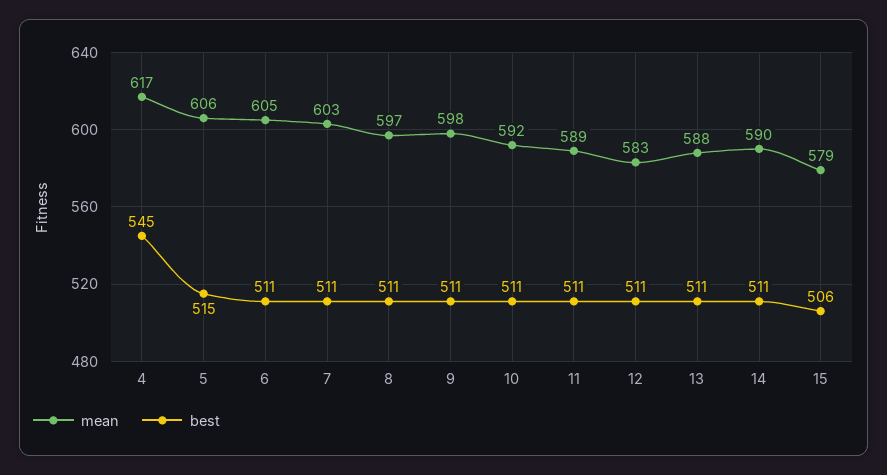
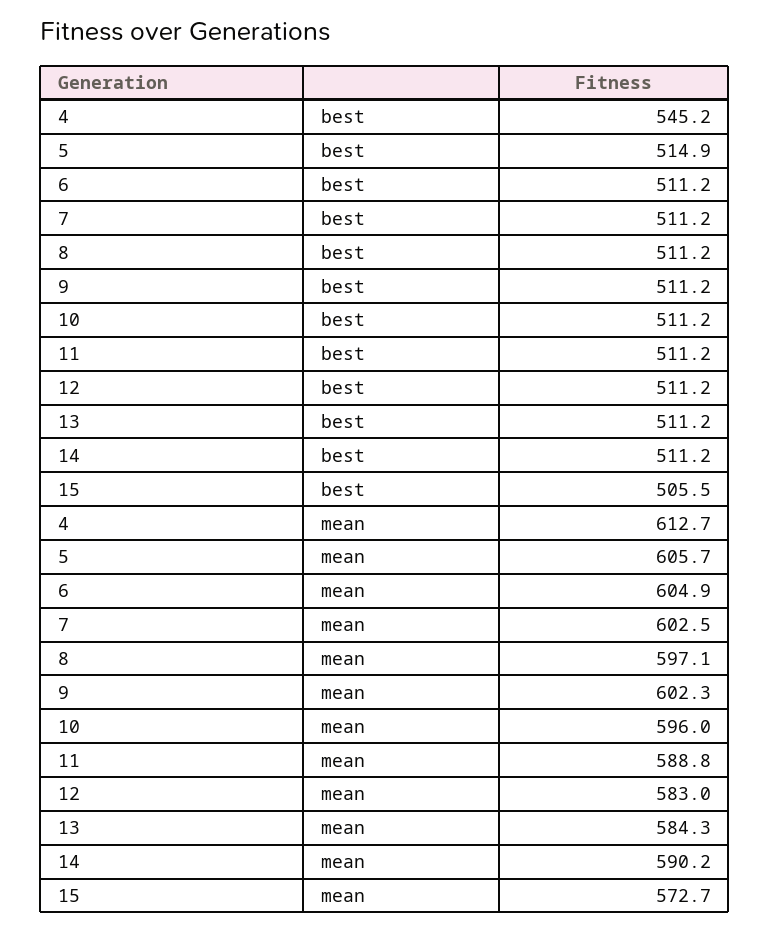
mean, 4: 617 -> 612.7
mean, 9: 598 -> 602.3
mean, 10: 592 -> 596
mean, 13: 588 -> 584.3
mean, 15: 579 -> 572.7

